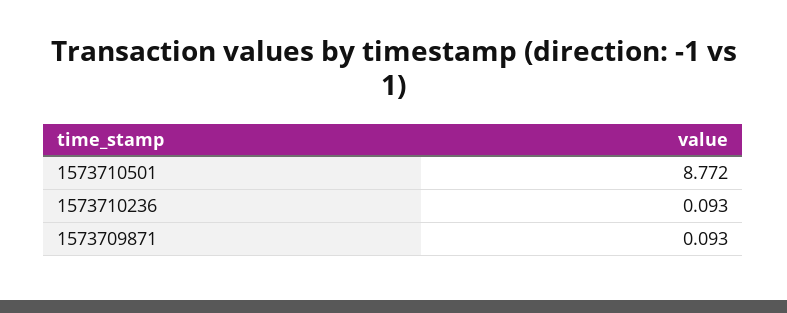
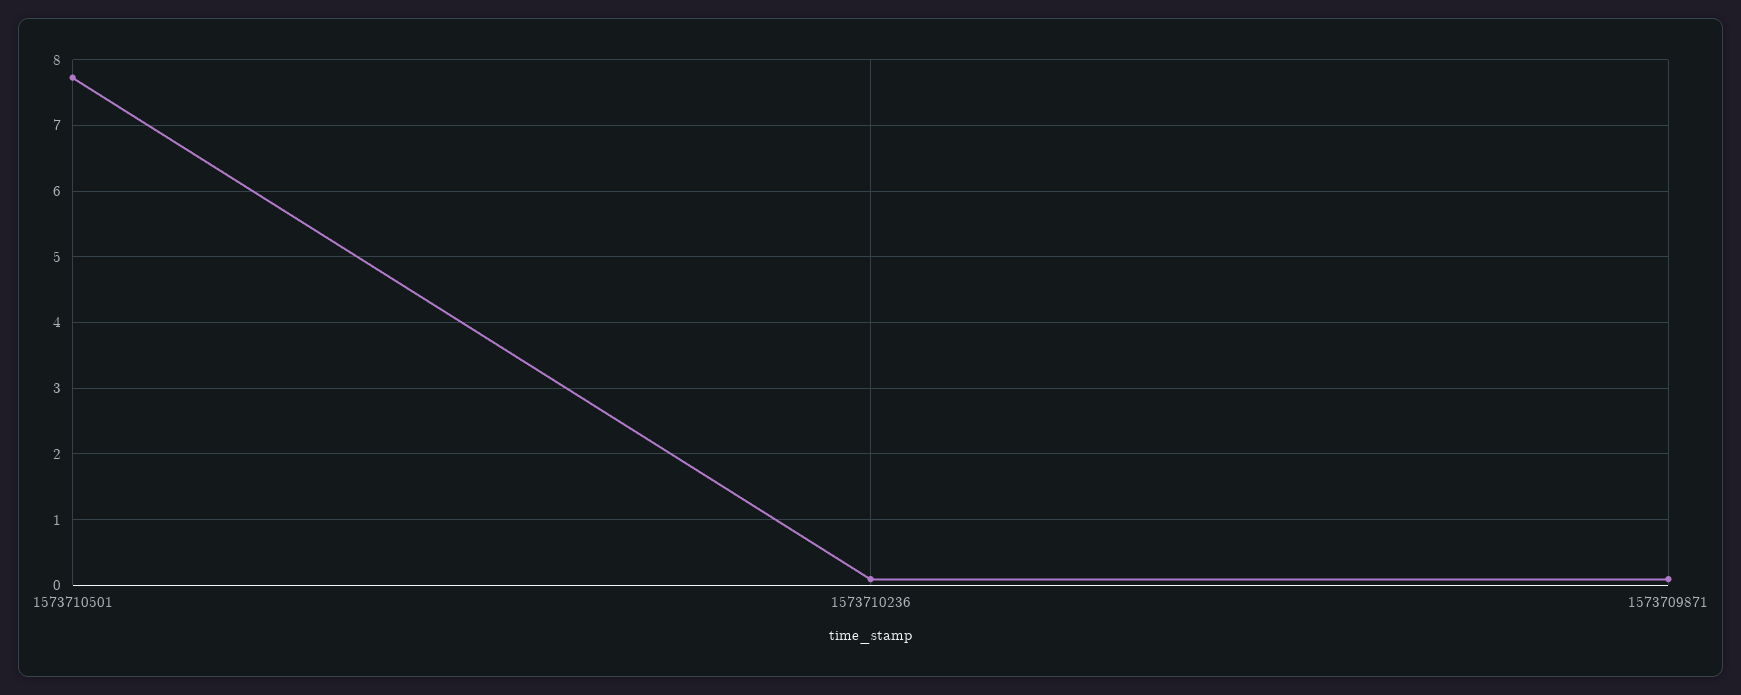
1573710501: 8.772 -> 7.7

